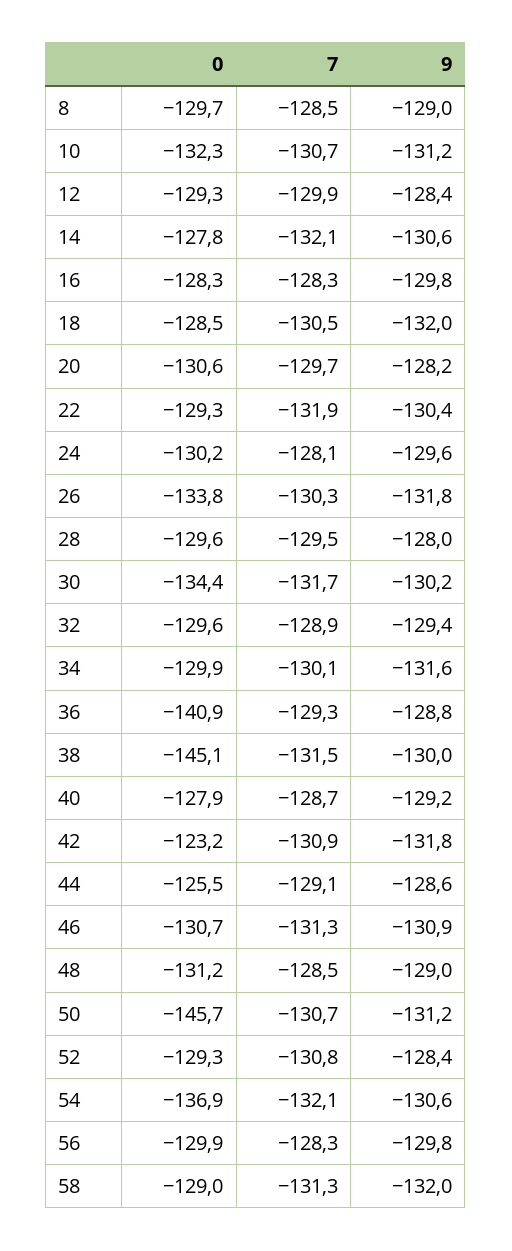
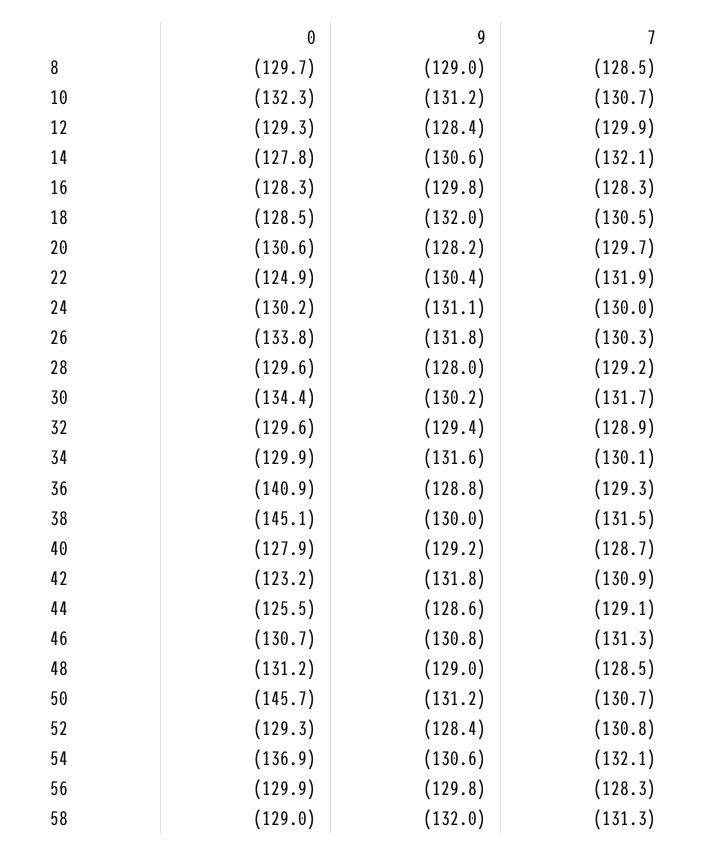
0, 22: -129.3 -> -124.9
7, 24: -128.1 -> -130
9, 24: -129.6 -> -131.1
7, 28: -129.5 -> -129.2
9, 46: -130.9 -> -130.8

